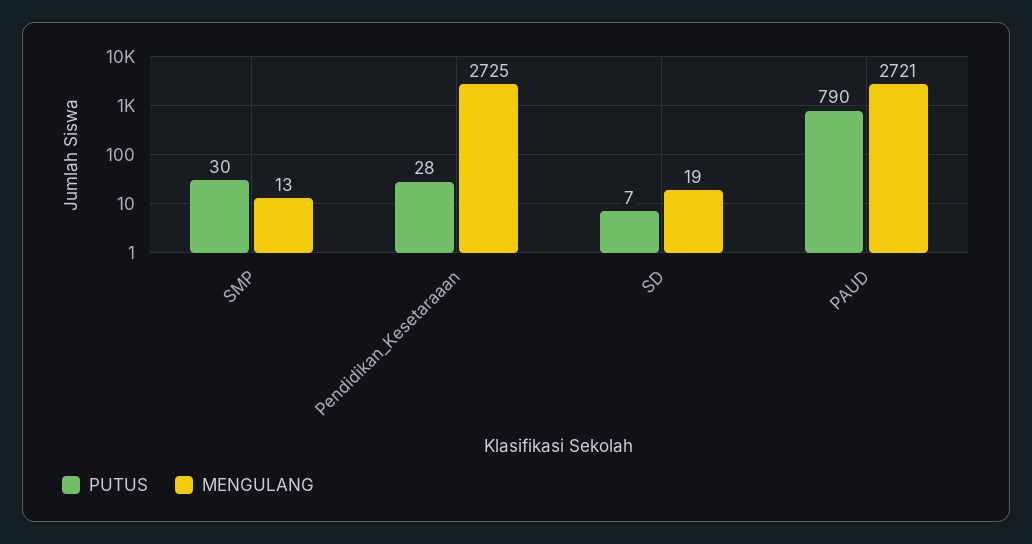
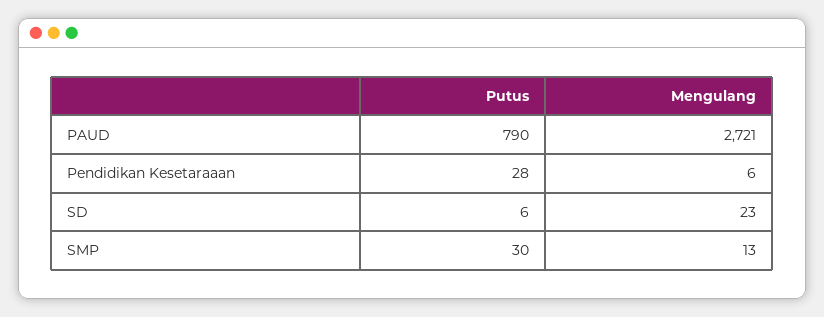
MENGULANG, Pendidikan_Kesetaraaan: 2725 -> 6
PUTUS, SD: 7 -> 6
MENGULANG, SD: 19 -> 23

